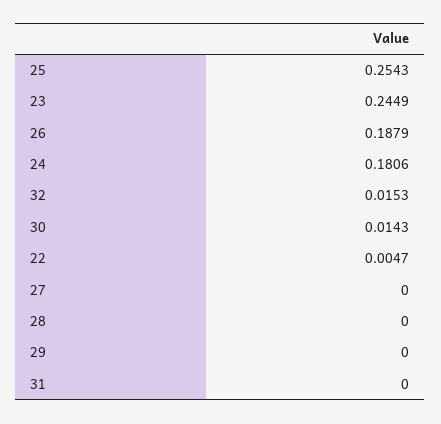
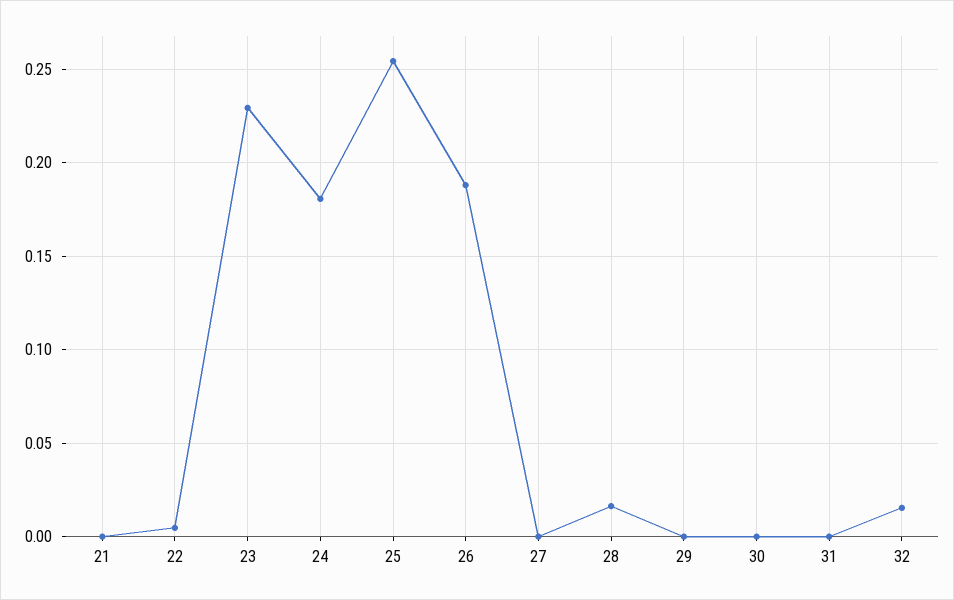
23: 0.2449 -> 0.23
30: 0.0143 -> 0
28: 0 -> 0.015
21: none -> 0

